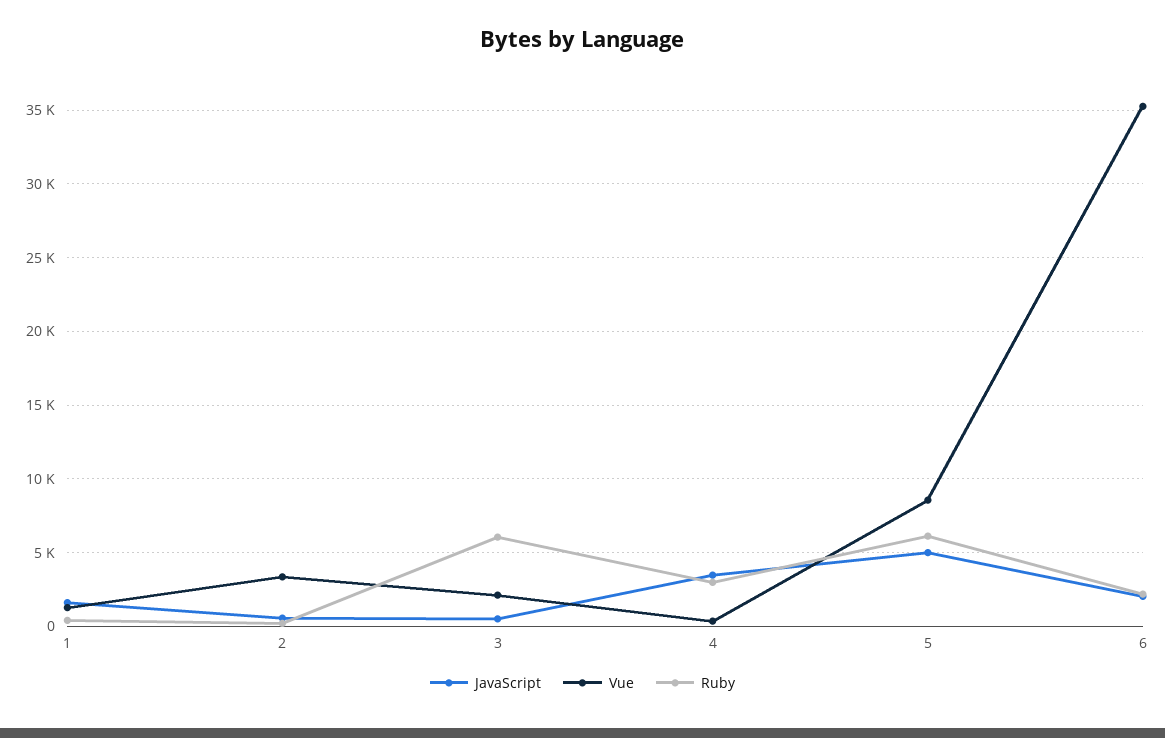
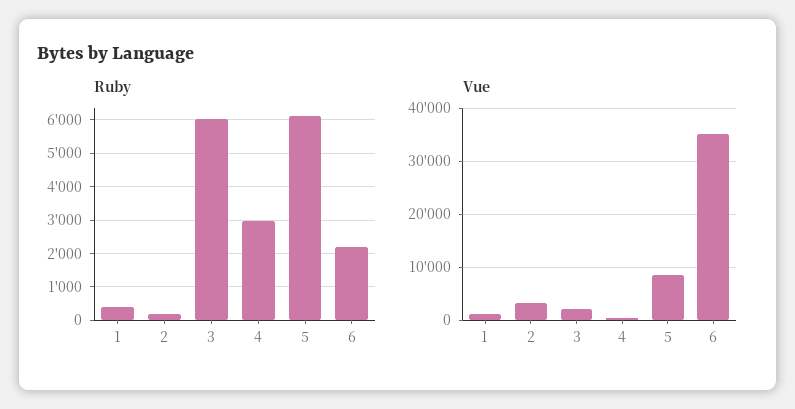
JavaScript, 1: 1500 -> none
JavaScript, 2: 500 -> none
JavaScript, 3: 500 -> none
JavaScript, 4: 3500 -> none
JavaScript, 5: 5000 -> none
JavaScript, 6: 2000 -> none

